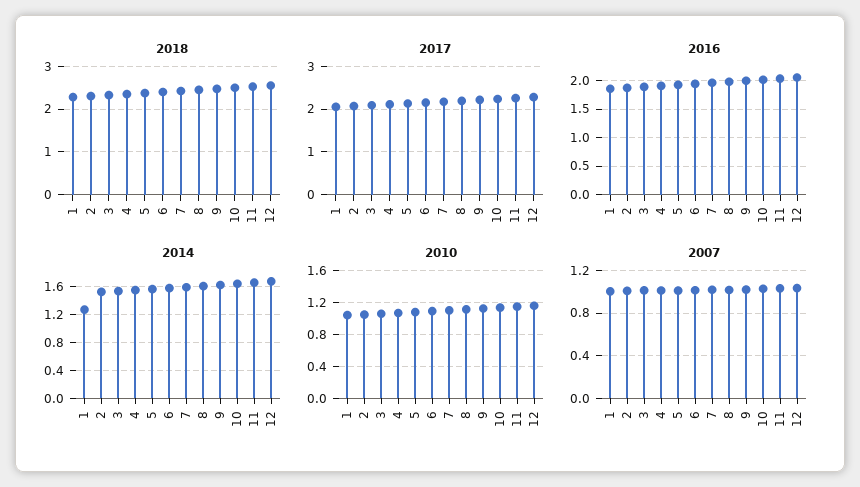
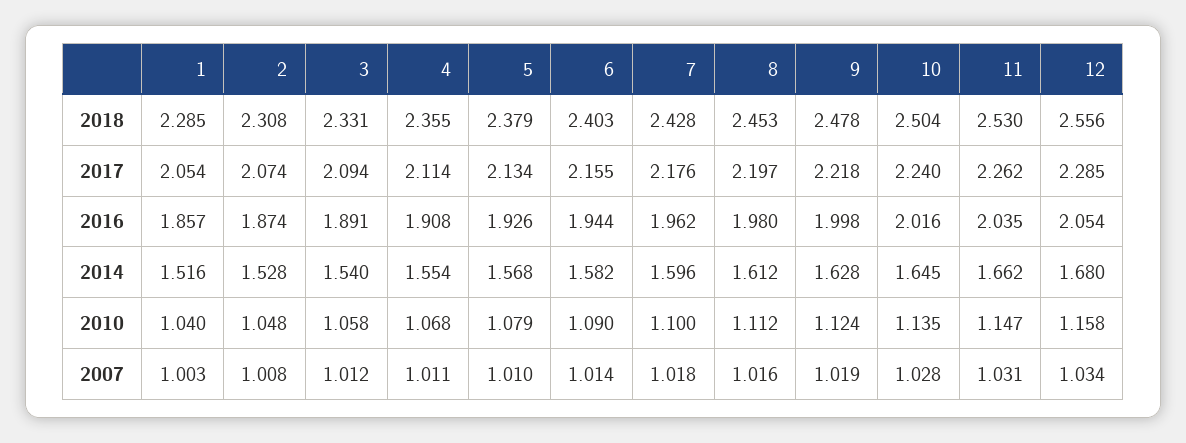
2014, 1: 1.3 -> 1.516

